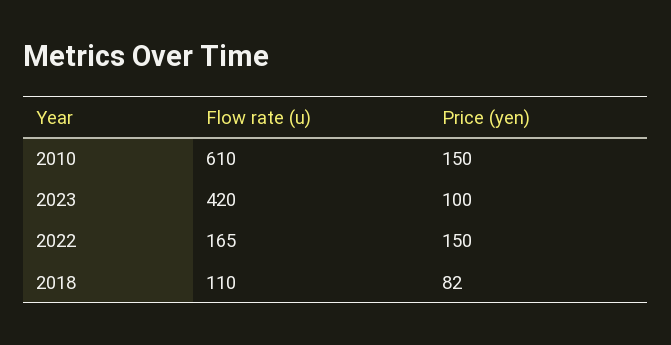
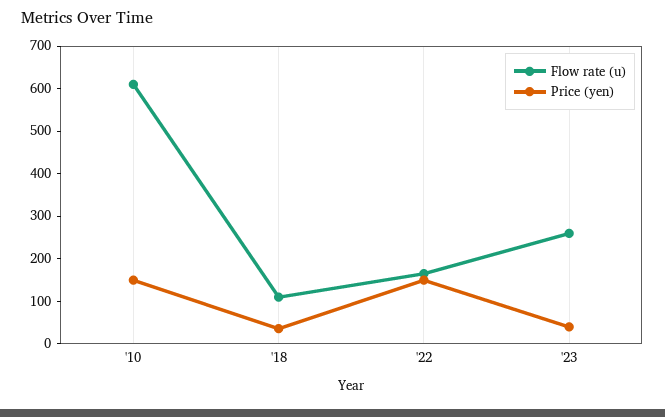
Flow rate (u), 2023: 420 -> 260
Price (yen), 2023: 100 -> 40
Price (yen), 2018: 82 -> 40

